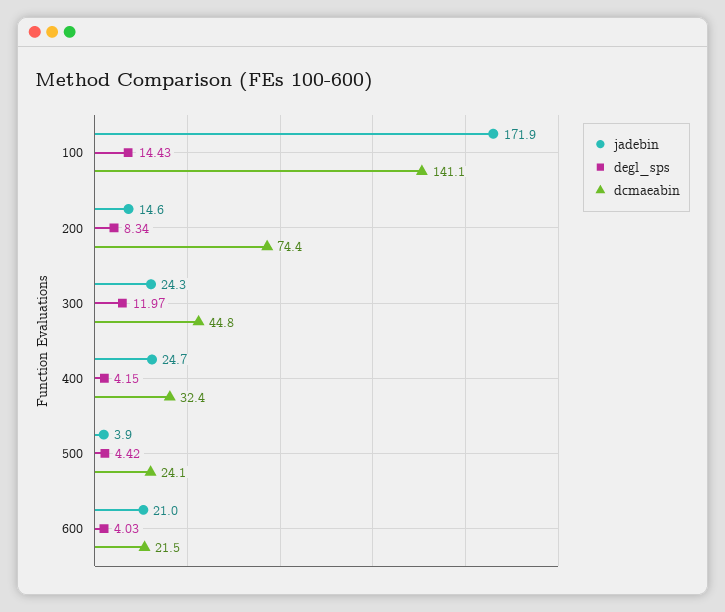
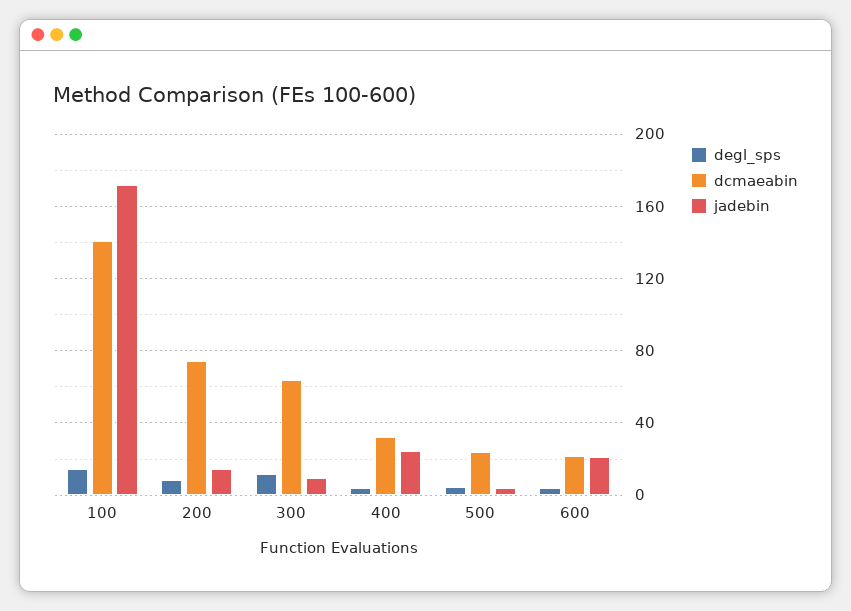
jadebin, 300: 24.3 -> 10
dcmaeabin, 300: 44.8 -> 65

